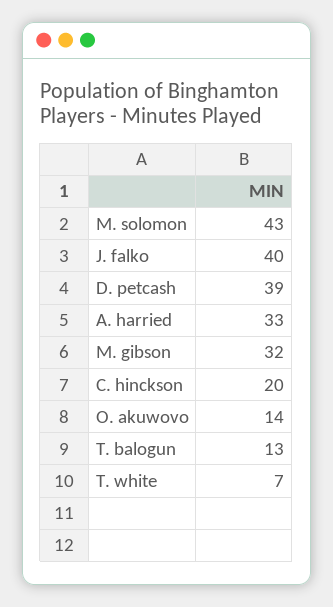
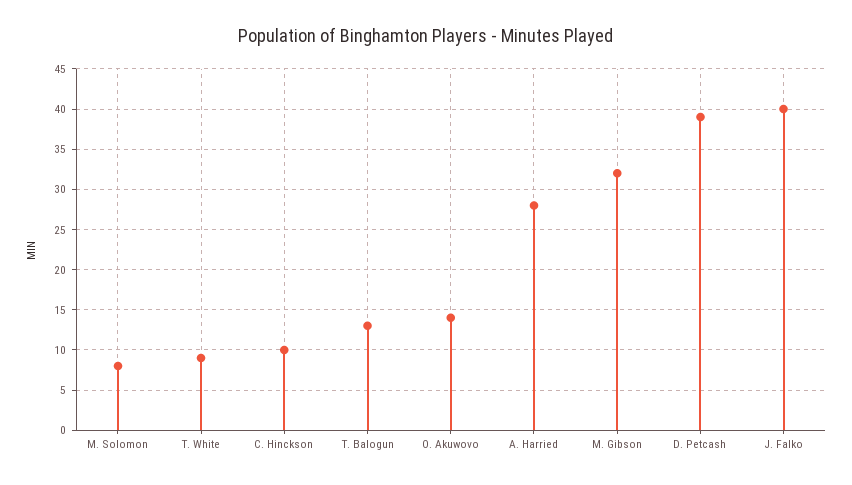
M. solomon: 43 -> 8
A. harried: 33 -> 28
C. hinckson: 20 -> 10
T. white: 7 -> 9

